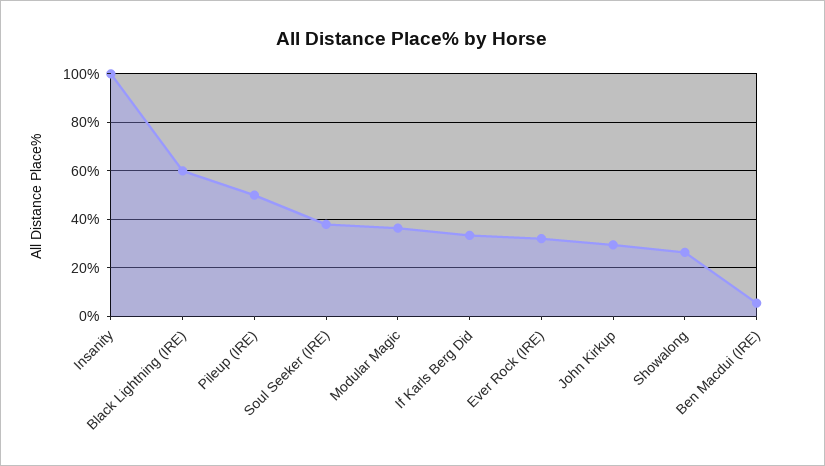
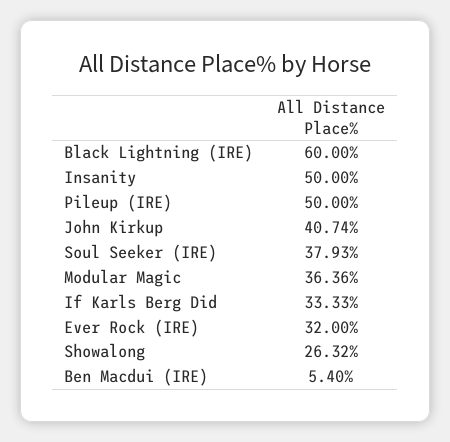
Insanity: 100 -> 50
John Kirkup: 30 -> 40.74

